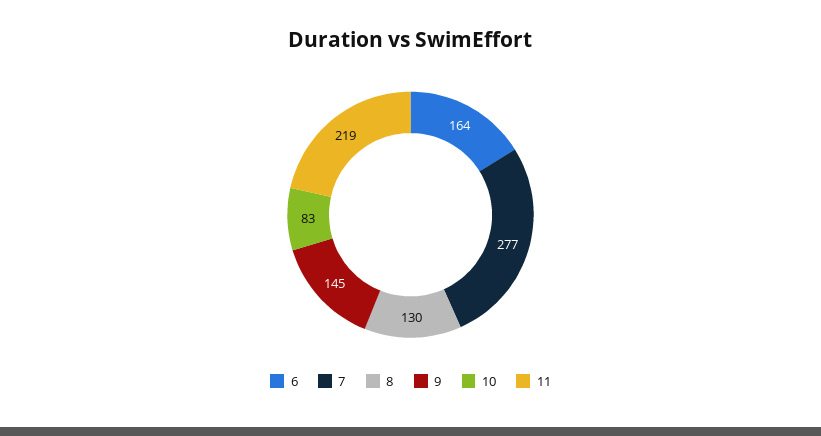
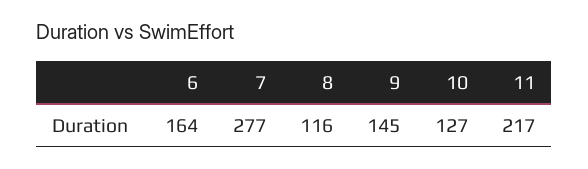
8: 130 -> 116
10: 83 -> 127
11: 219 -> 217

